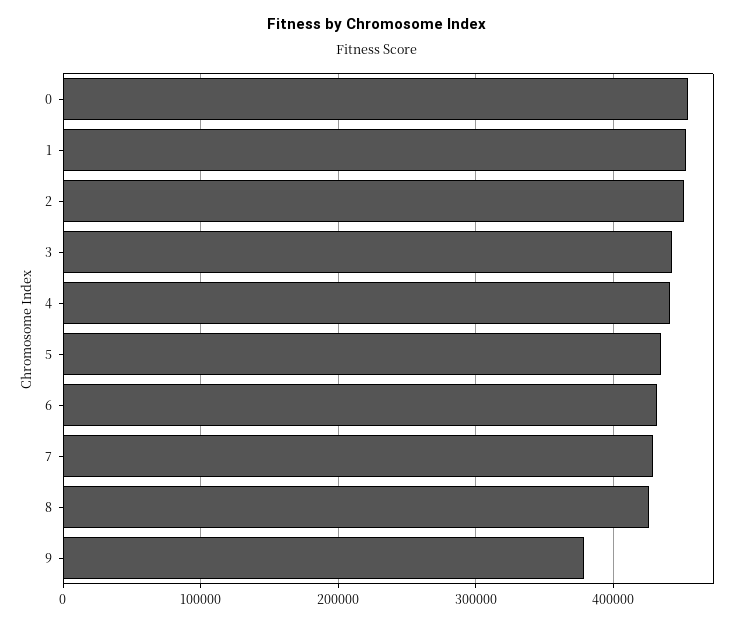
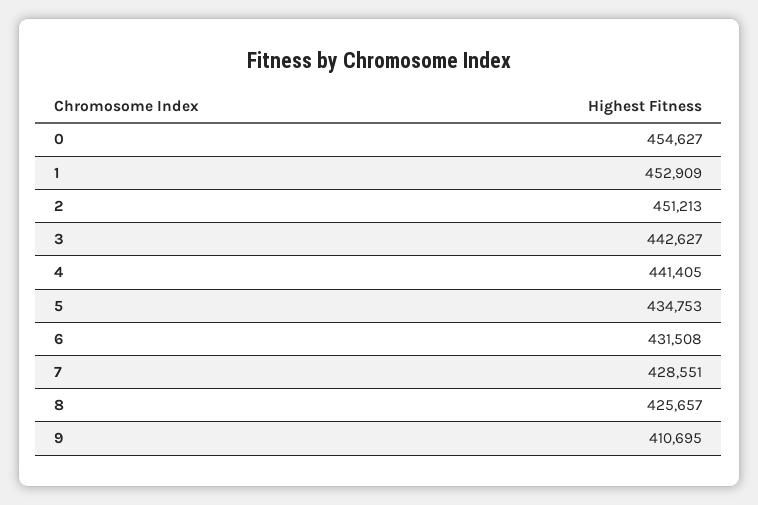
9: 380000 -> 410695

